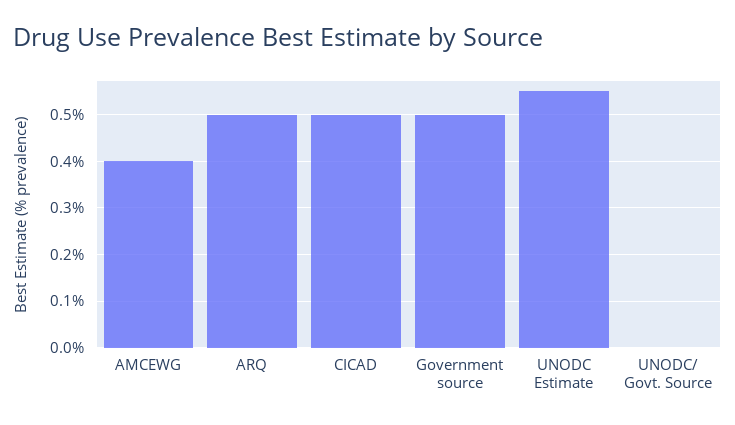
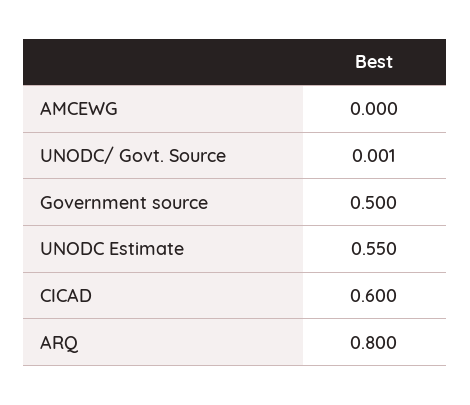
AMCEWG: 0.4 -> 0
ARQ: 0.5 -> 0.8
CICAD: 0.5 -> 0.6

